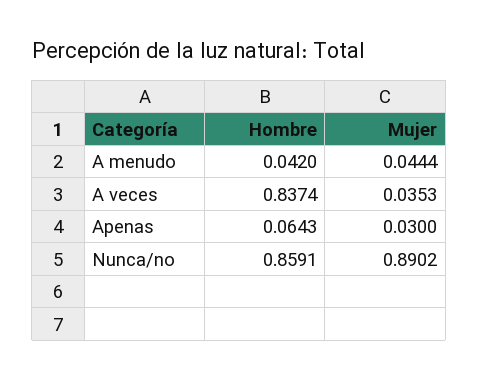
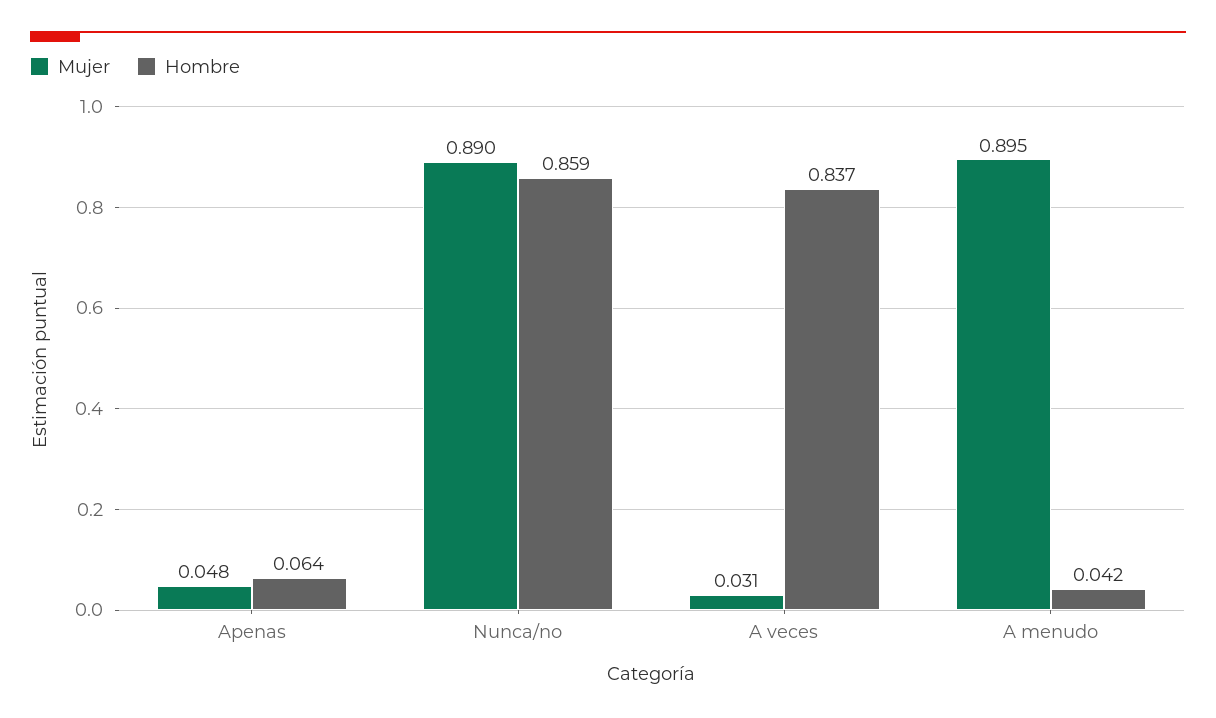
Mujer, A menudo: 0.0444 -> 0.895
Mujer, A veces: 0.0353 -> 0.031
Mujer, Apenas: 0.03 -> 0.048

